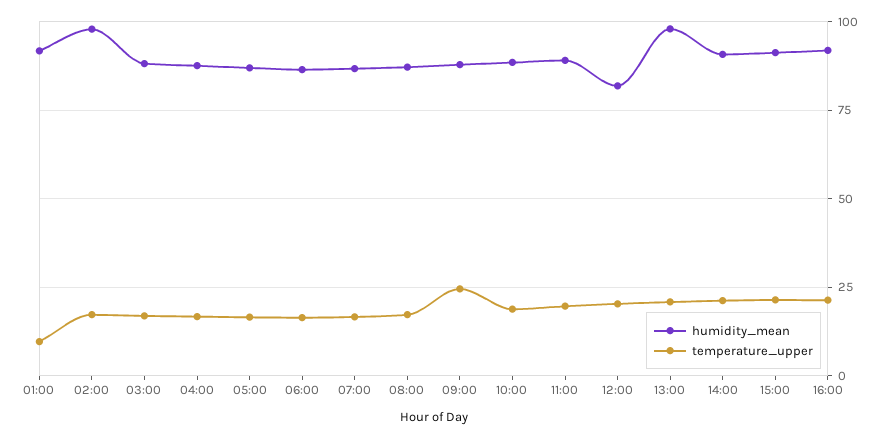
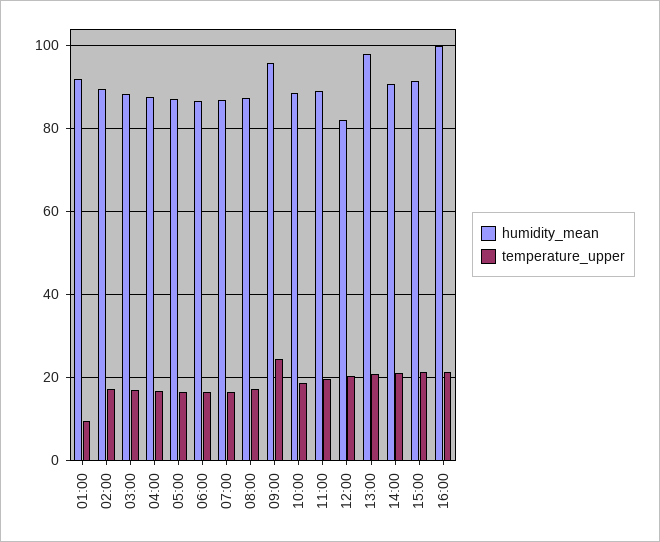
humidity_mean, 02:00: 97.5 -> 90
humidity_mean, 09:00: 87.5 -> 96
humidity_mean, 16:00: 92.5 -> 100

